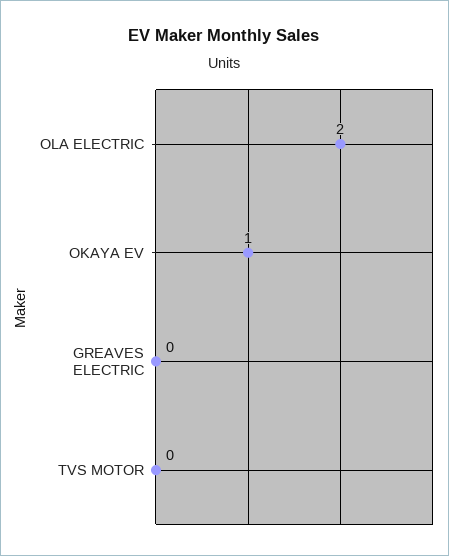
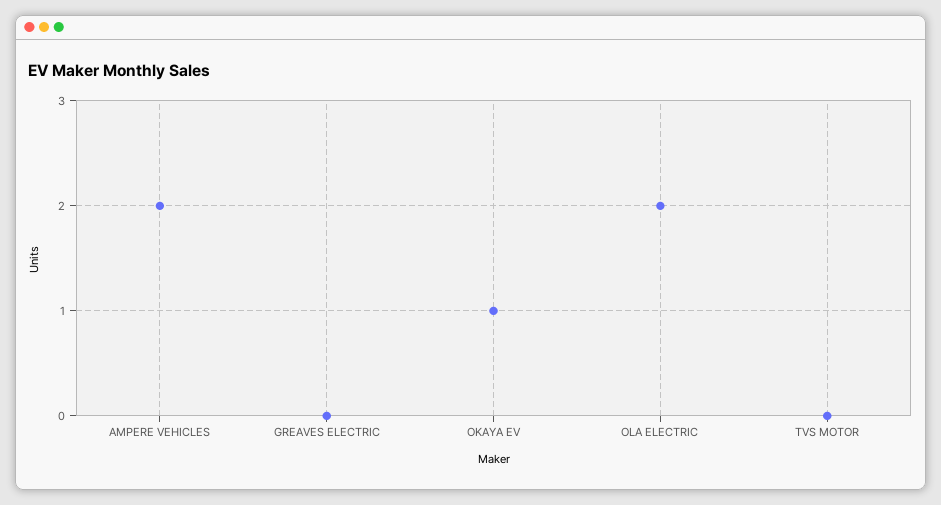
AMPERE VEHICLES: none -> 2

